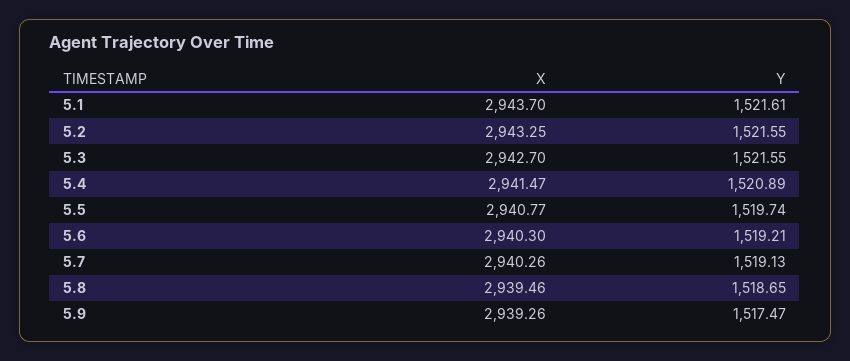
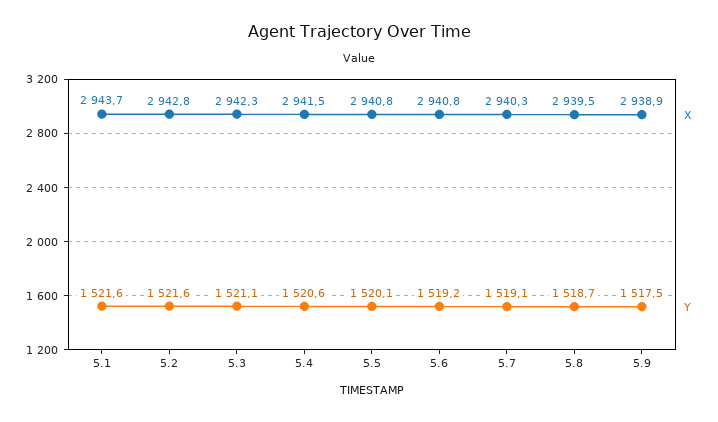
X, 5.2: 2943.25 -> 2942.8
X, 5.3: 2942.7 -> 2942.3
Y, 5.3: 1521.55 -> 1521.1
Y, 5.4: 1520.89 -> 1520.6
Y, 5.5: 1519.74 -> 1520.1
X, 5.6: 2940.3 -> 2940.8
X, 5.9: 2939.26 -> 2938.9

